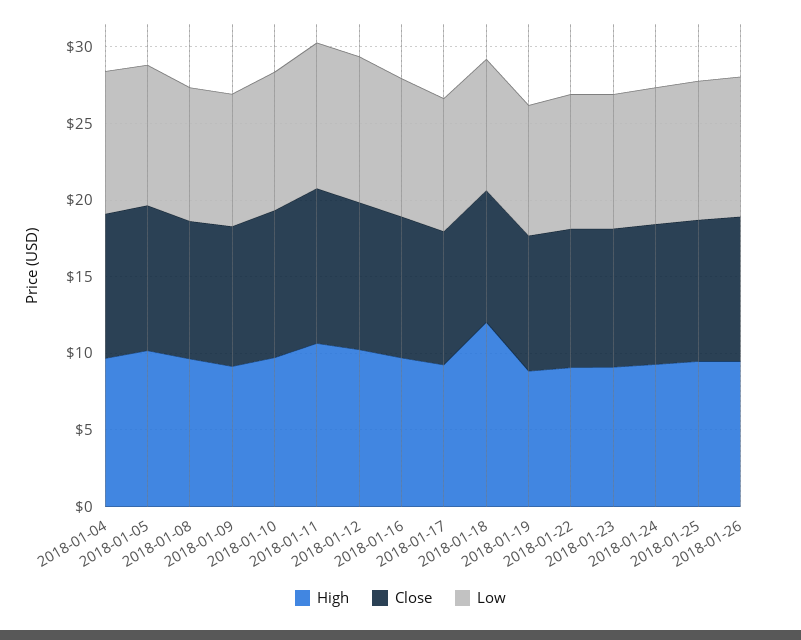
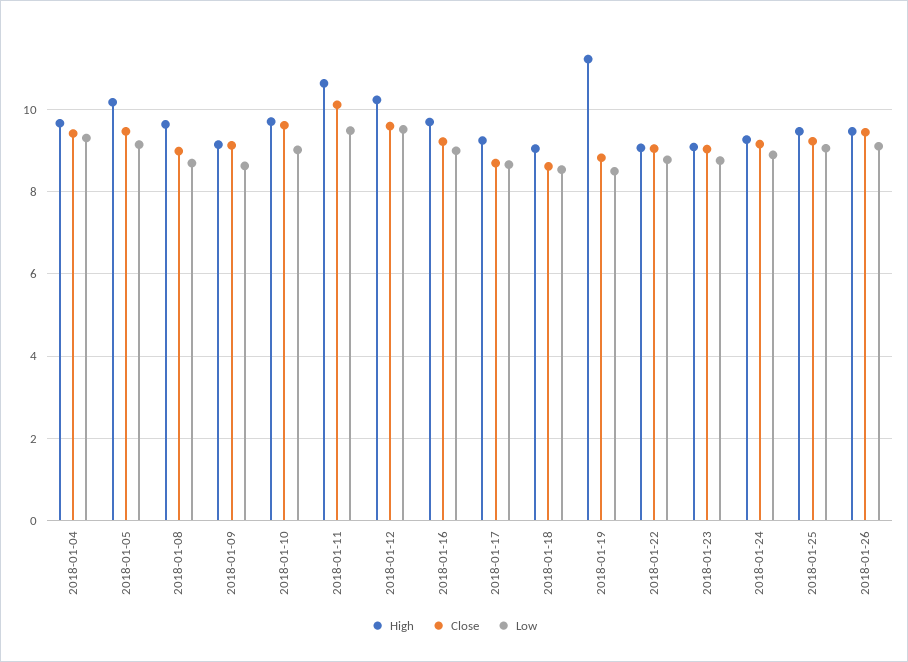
High, 2018-01-18: 12 -> 9
High, 2018-01-19: 9 -> 11.2

